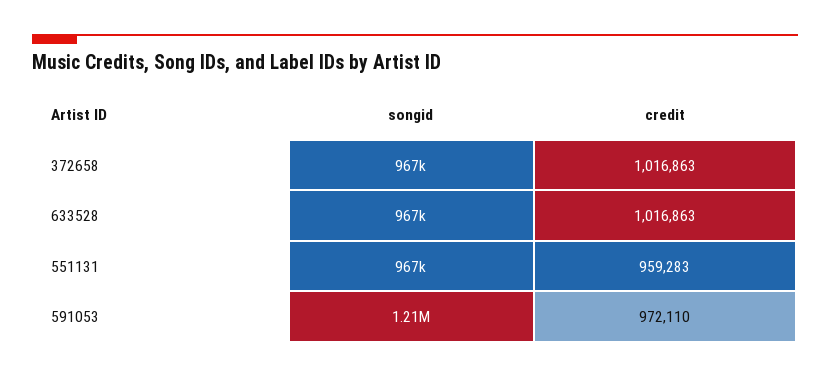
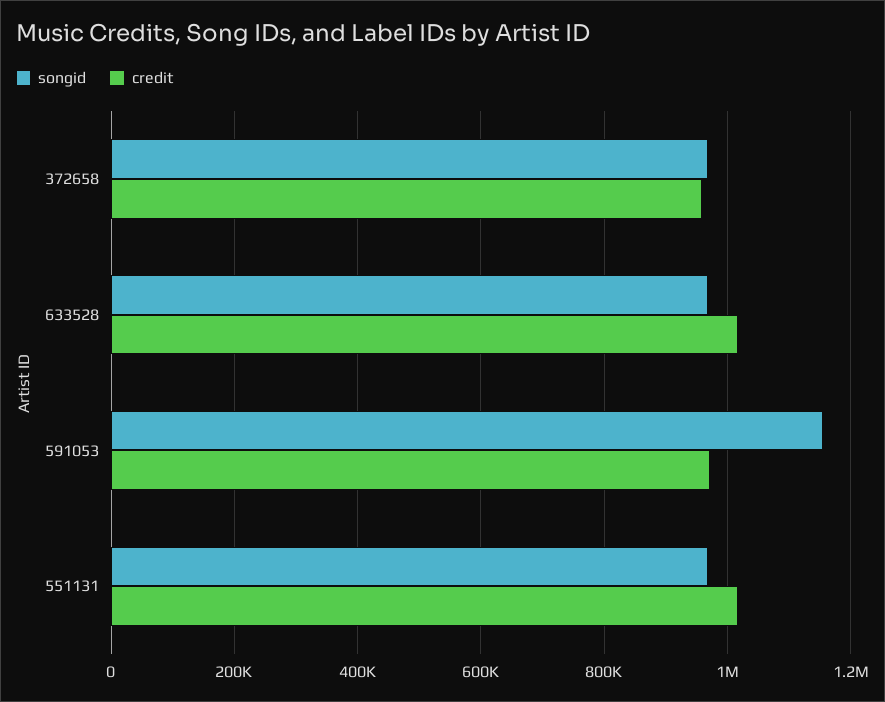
credit, 372658: 1016863 -> 960000
credit, 551131: 959283 -> 1020000
songid, 591053: 1210000 -> 1160000

